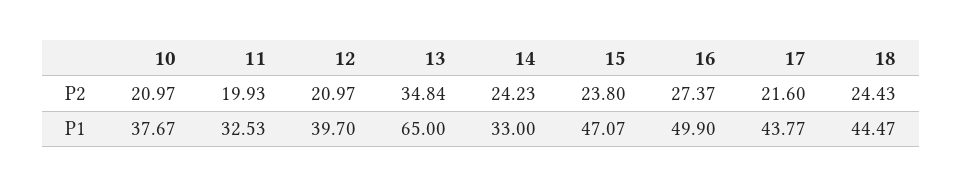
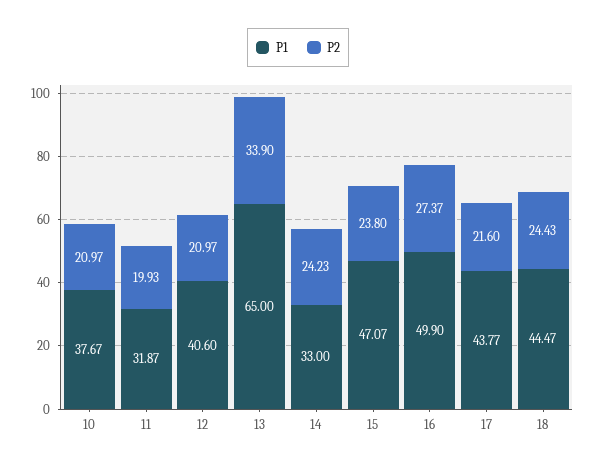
P2, 13: 34.84 -> 33.9
P1, 11: 32.53 -> 31.87
P1, 12: 39.7 -> 40.6

